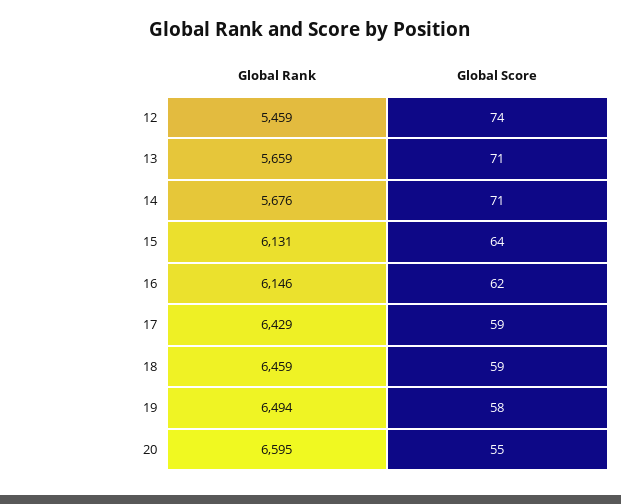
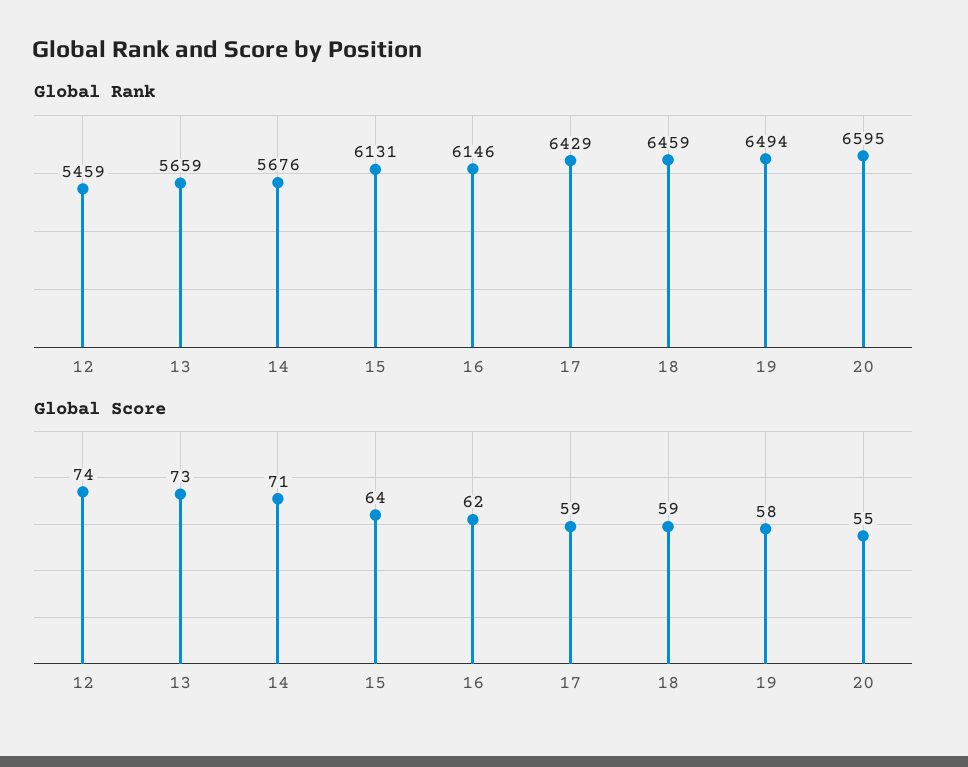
Global Score, 13: 71 -> 73

